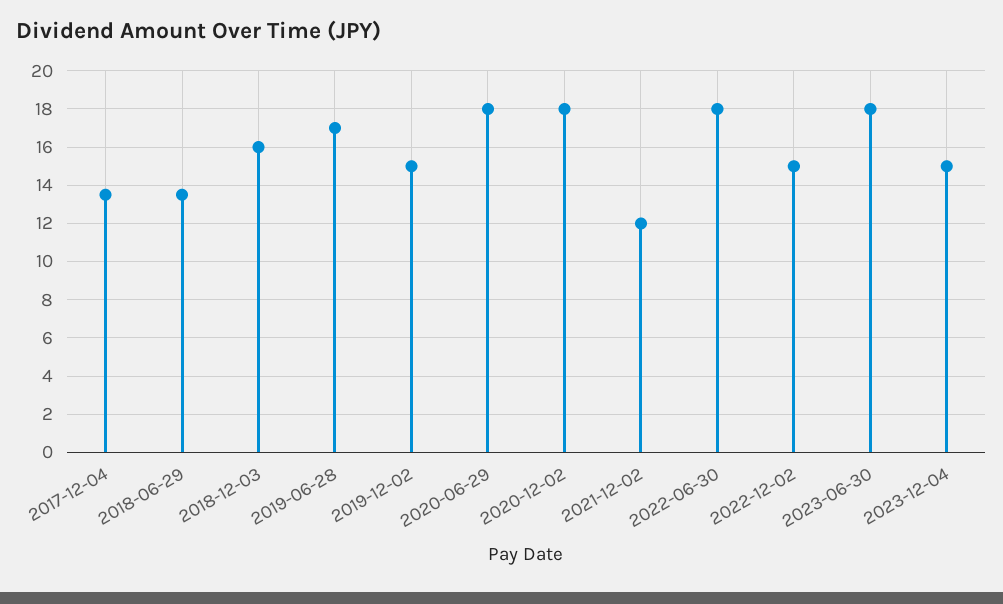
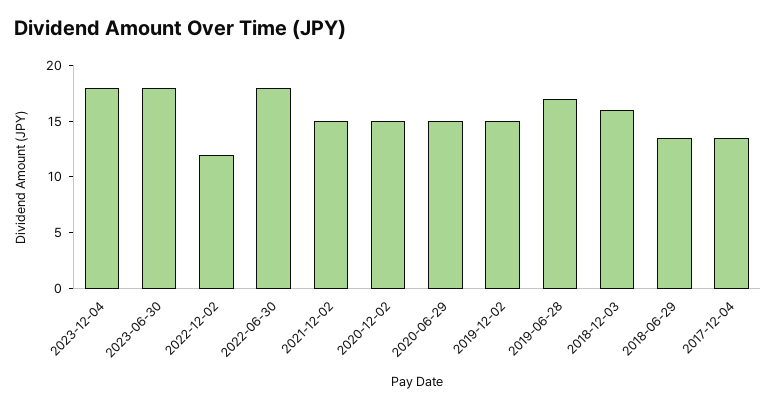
2020-06-29: 18 -> 15
2020-12-02: 18 -> 15
2021-12-02: 12 -> 15
2022-12-02: 15 -> 12
2023-12-04: 15 -> 18

